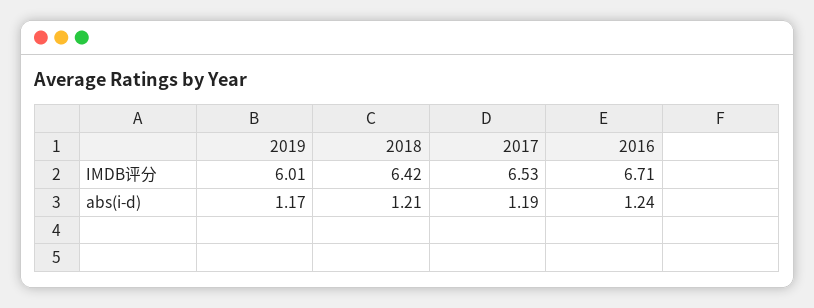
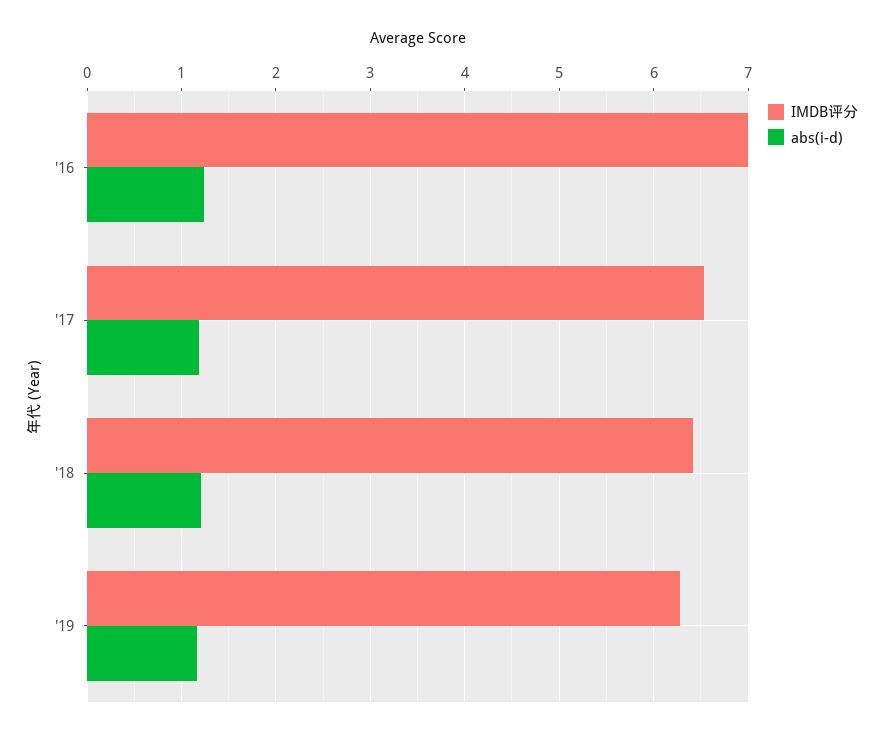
IMDB评分, 2019: 6.01 -> 6.3
IMDB评分, 2016: 6.71 -> 7

